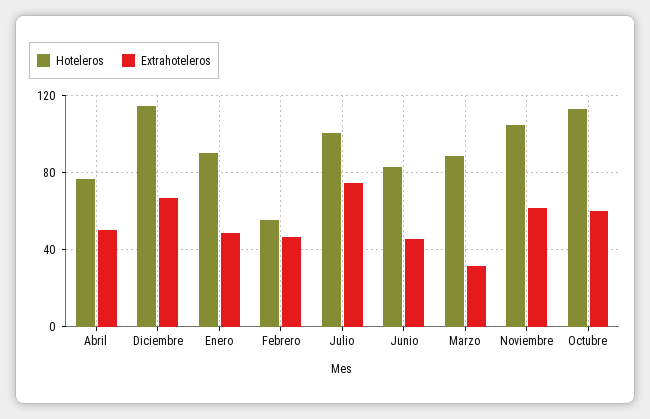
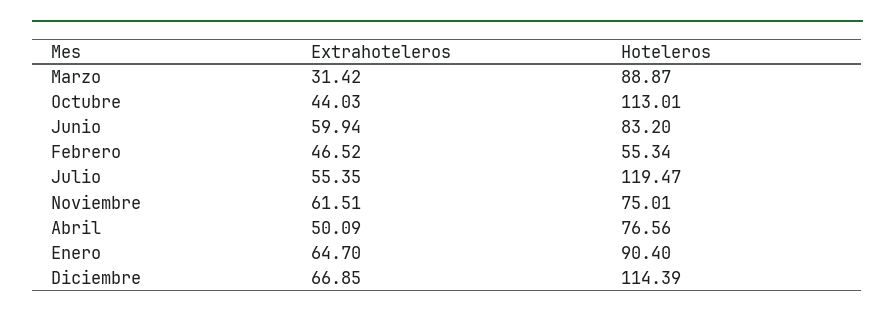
Extrahoteleros, Enero: 50 -> 64.7
Hoteleros, Julio: 100 -> 119.47
Extrahoteleros, Julio: 75 -> 55.35
Extrahoteleros, Junio: 45 -> 59.94
Hoteleros, Noviembre: 105 -> 75.01
Extrahoteleros, Octubre: 60 -> 44.03

